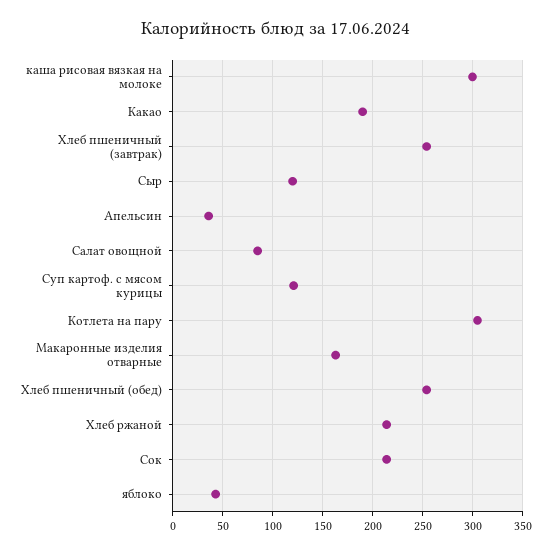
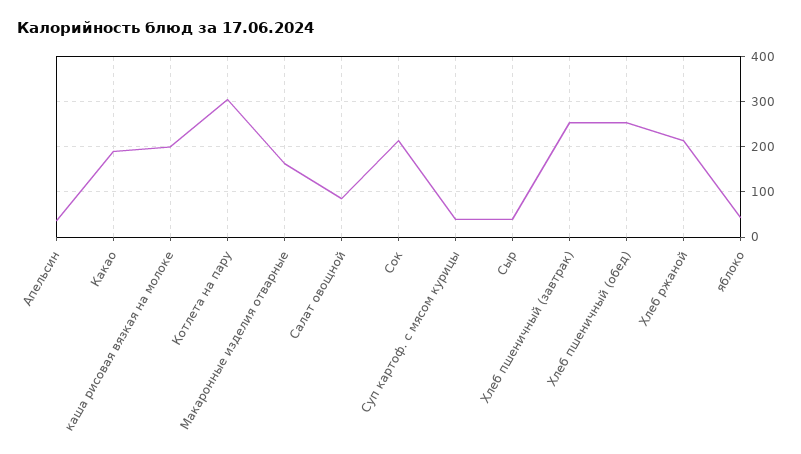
каша рисовая вязкая на молоке: 300 -> 200
Сыр: 120 -> 40
Суп картоф. с мясом курицы: 120 -> 40

